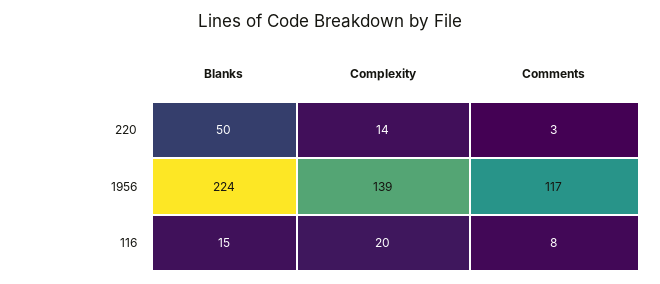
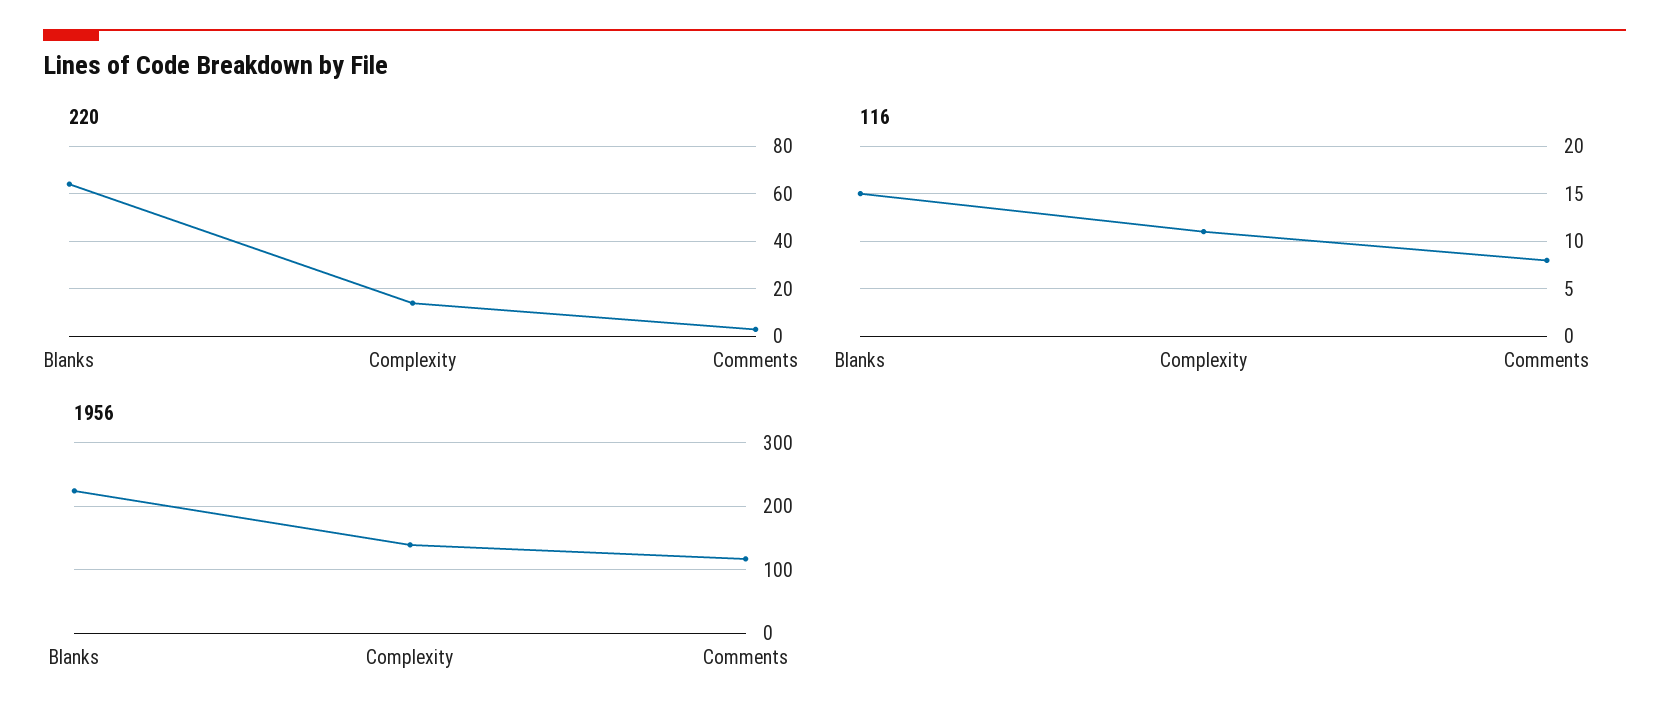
220, Blanks: 50 -> 65
116, Complexity: 20 -> 11

